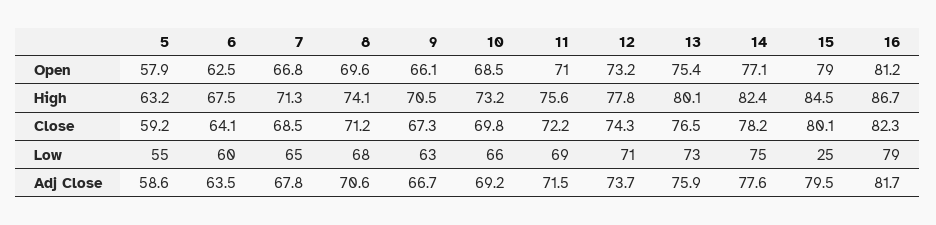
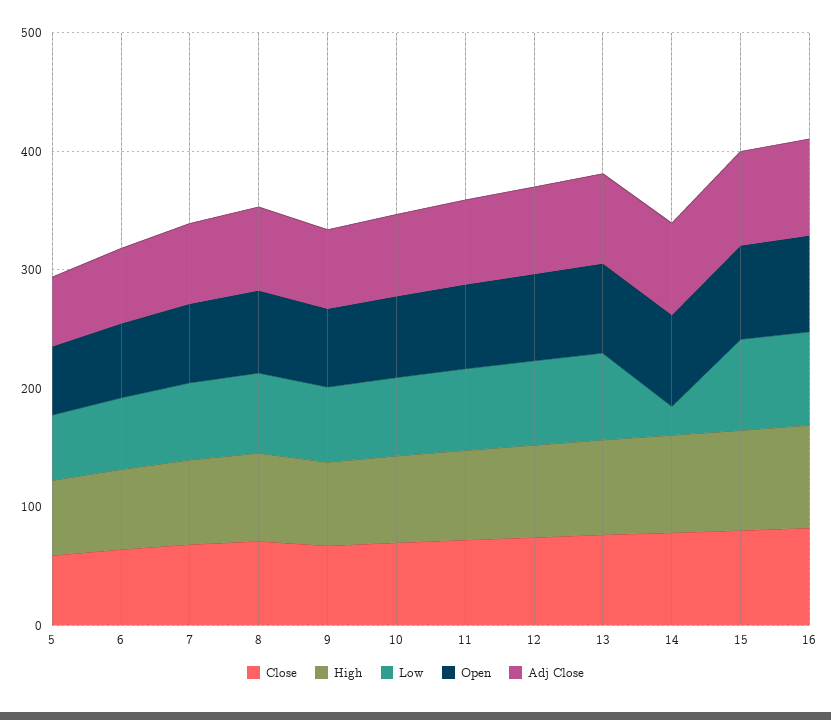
Low, 14: 75 -> 20
Low, 15: 25 -> 80

